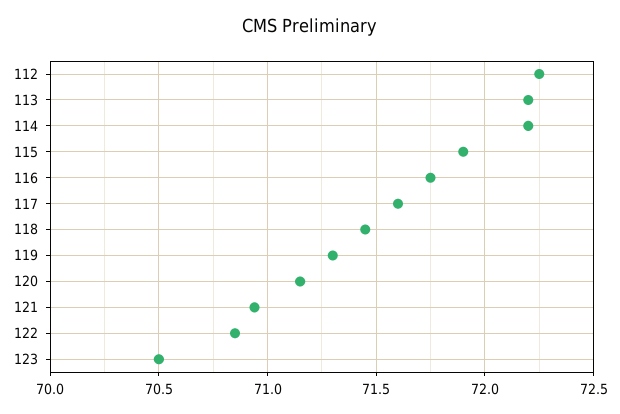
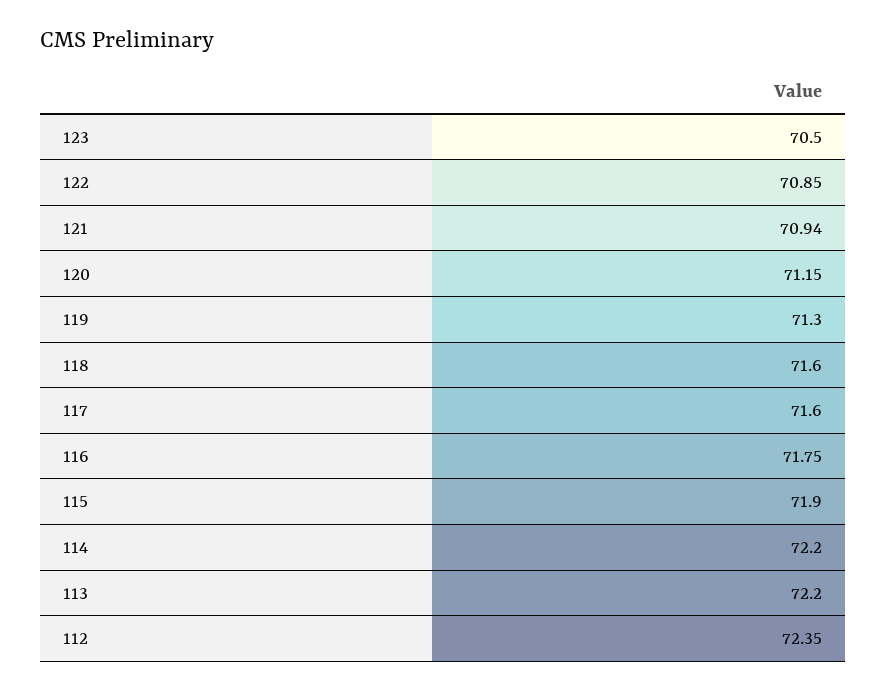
112: 72.25 -> 72.35
118: 71.45 -> 71.6

